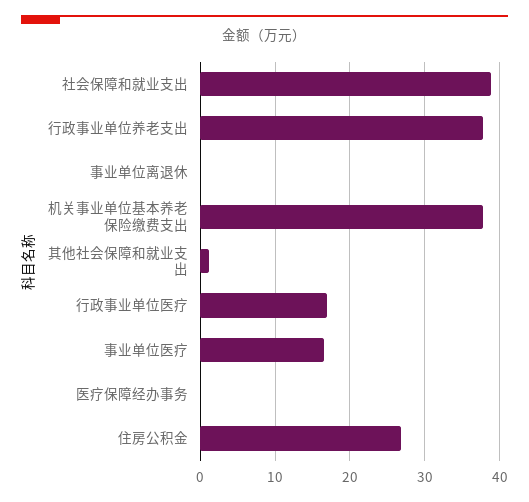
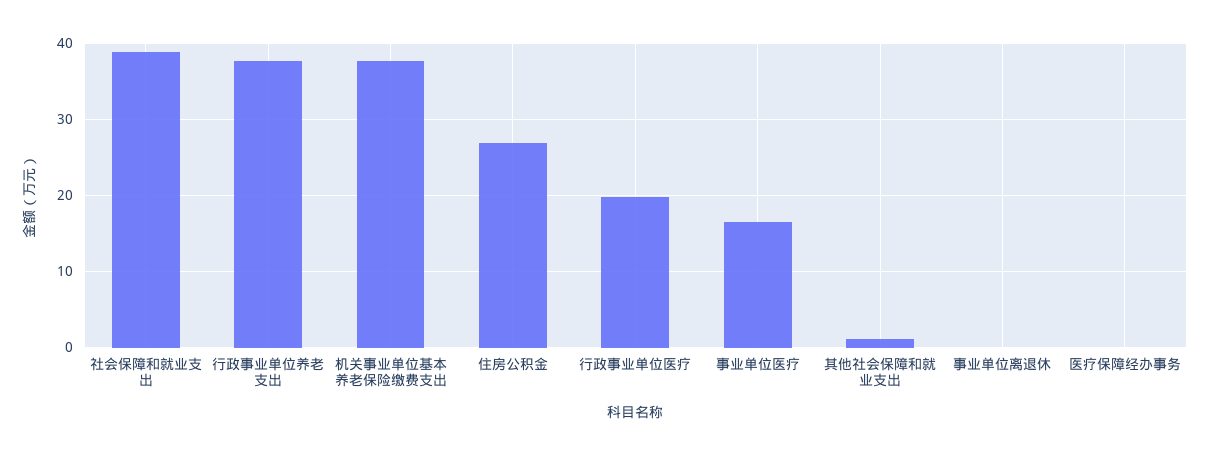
行政事业单位医疗: 17 -> 20

